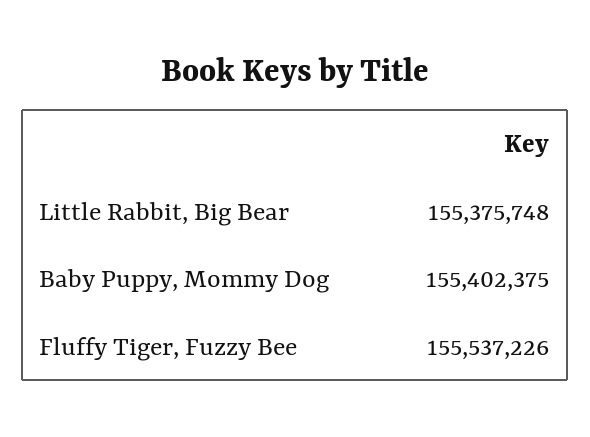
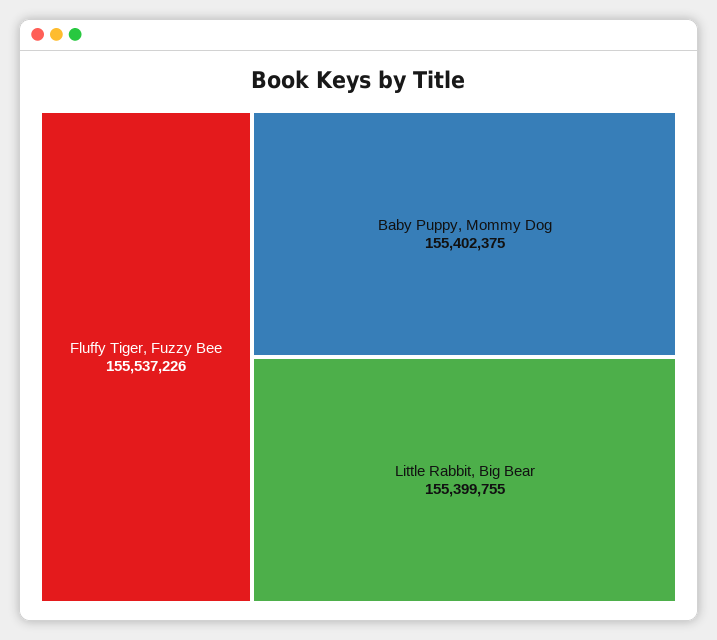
Little Rabbit, Big Bear: 155375748 -> 155399755

